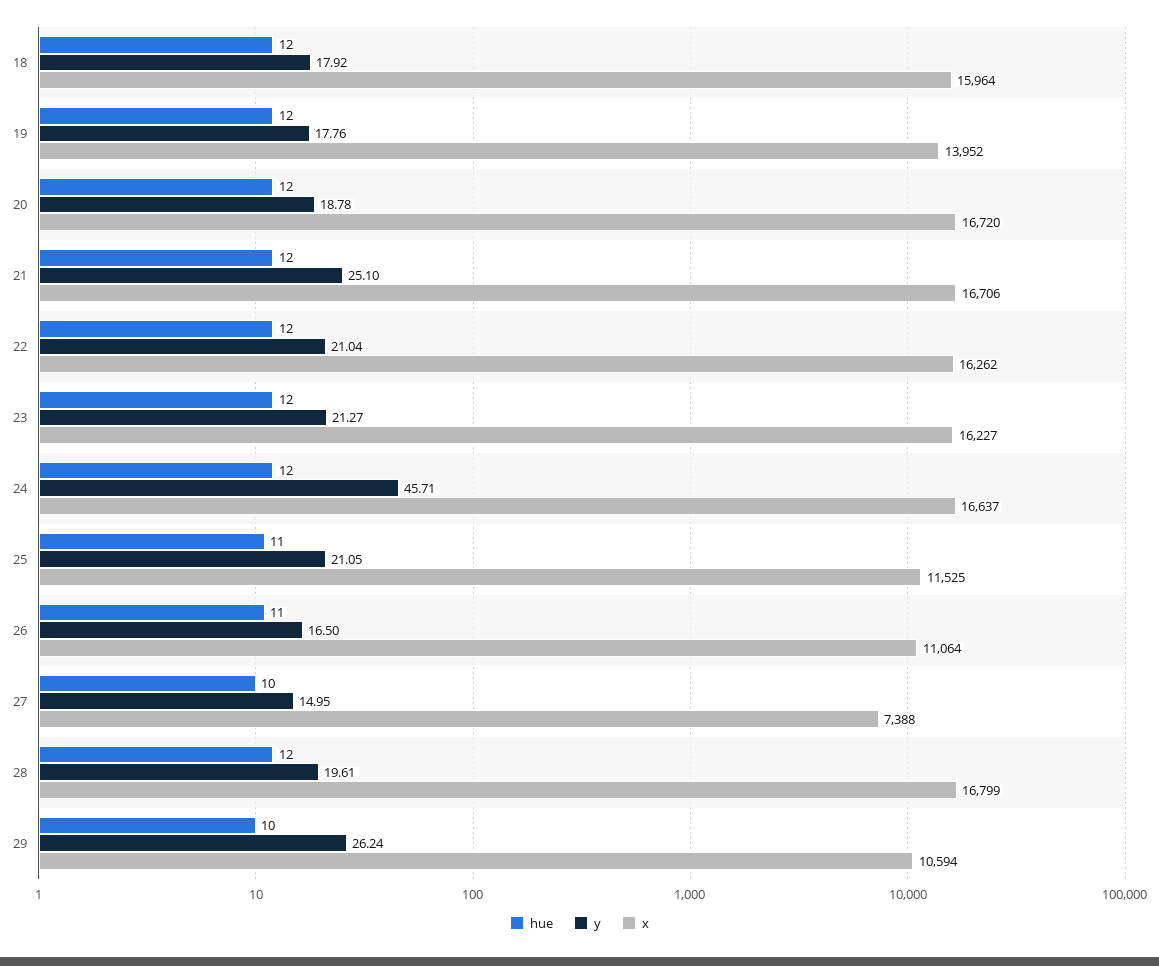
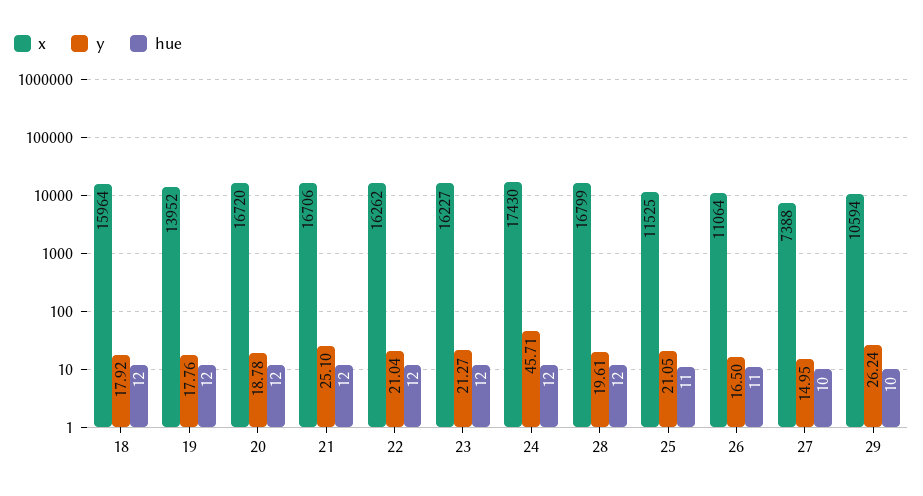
x, 24: 16637 -> 17430

